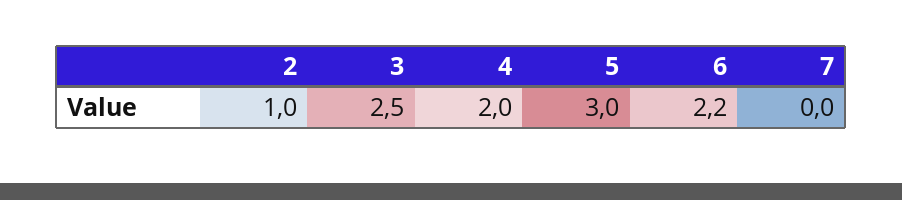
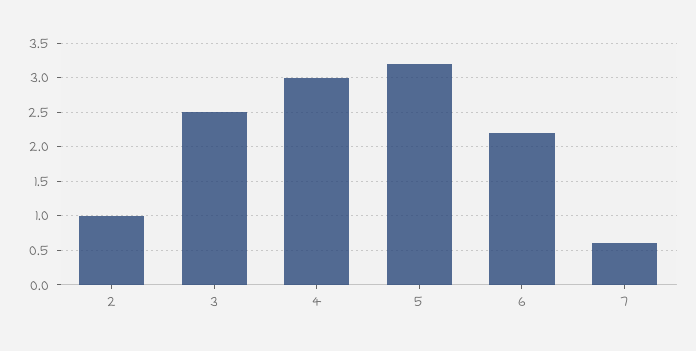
4: 2 -> 3
5: 3 -> 3.2
7: 0 -> 0.6

